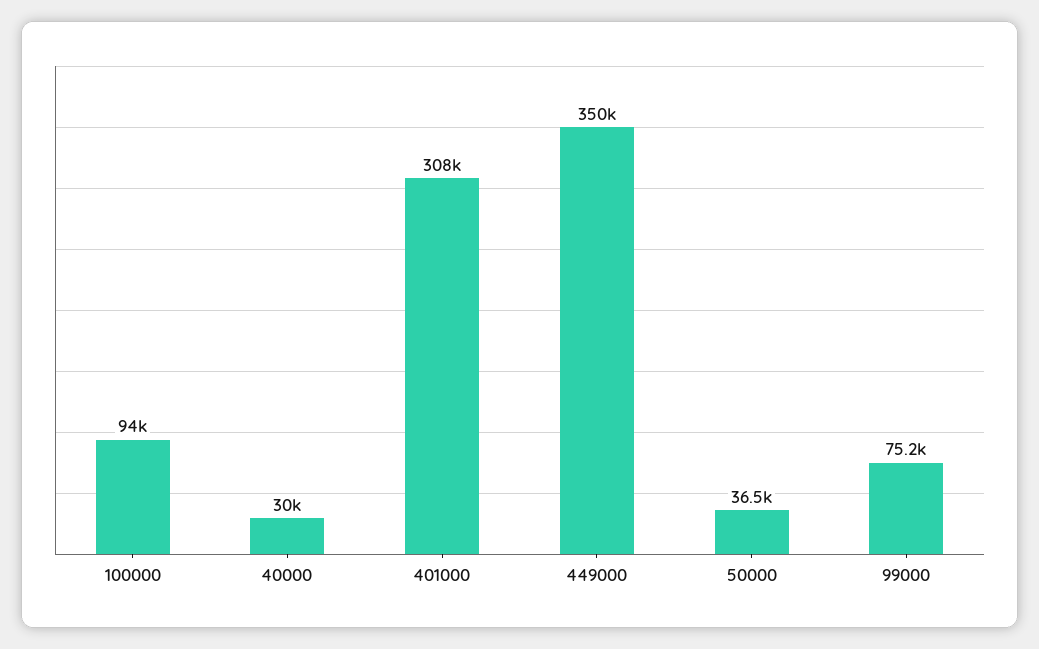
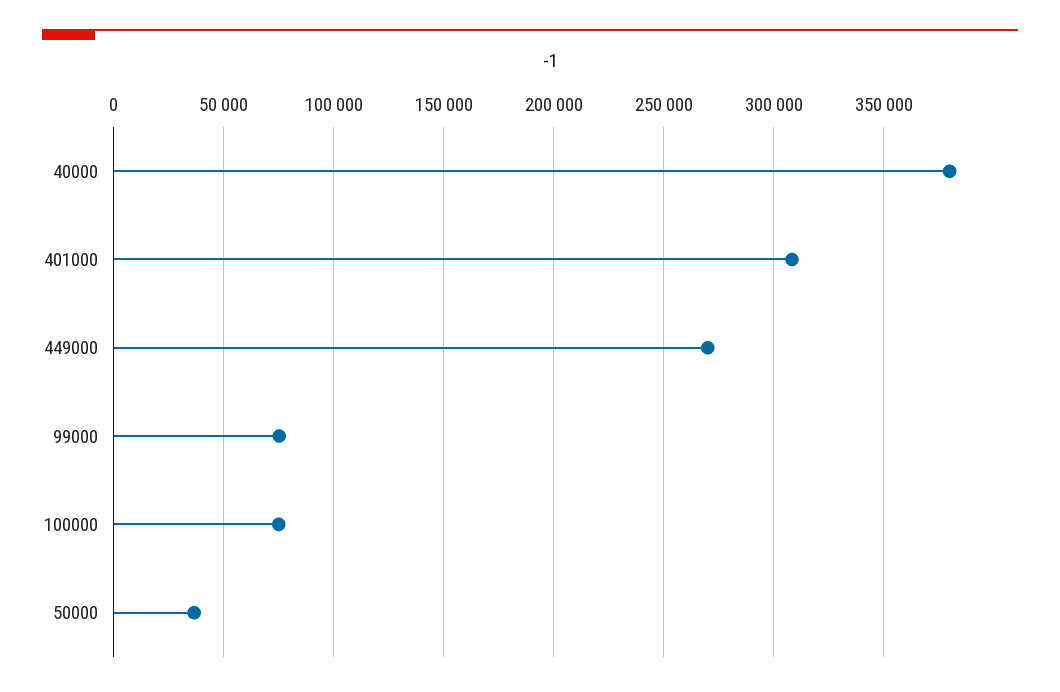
100000: 94000 -> 75000
40000: 30000 -> 380000
449000: 350000 -> 270000

